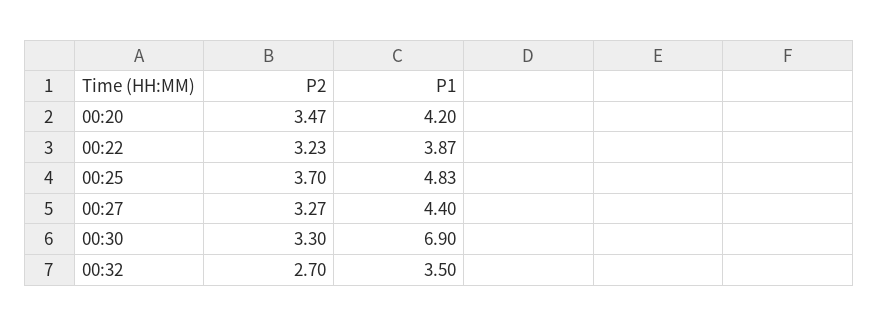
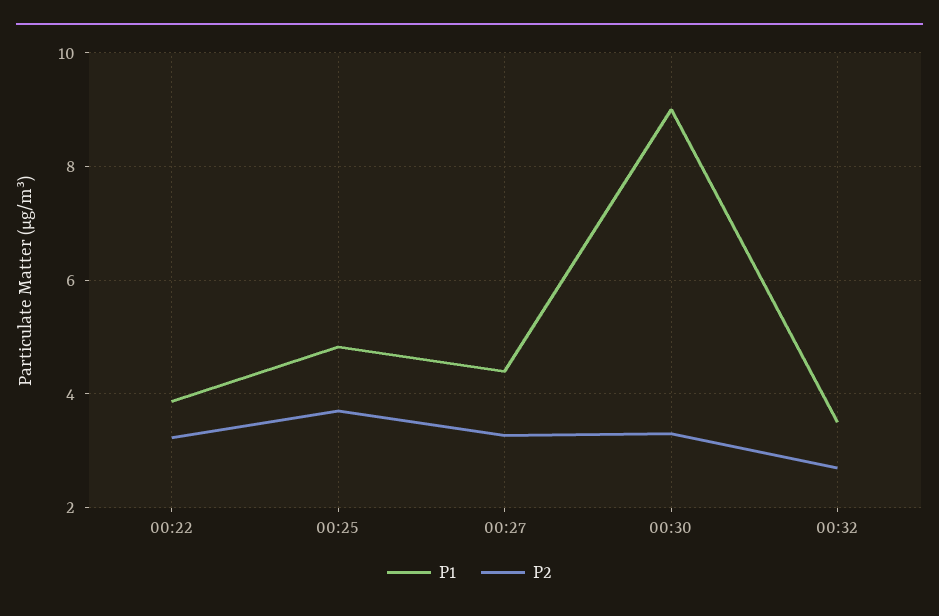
P2, 00:20: 3.47 -> none
P1, 00:20: 4.2 -> none
P1, 00:30: 6.9 -> 9

